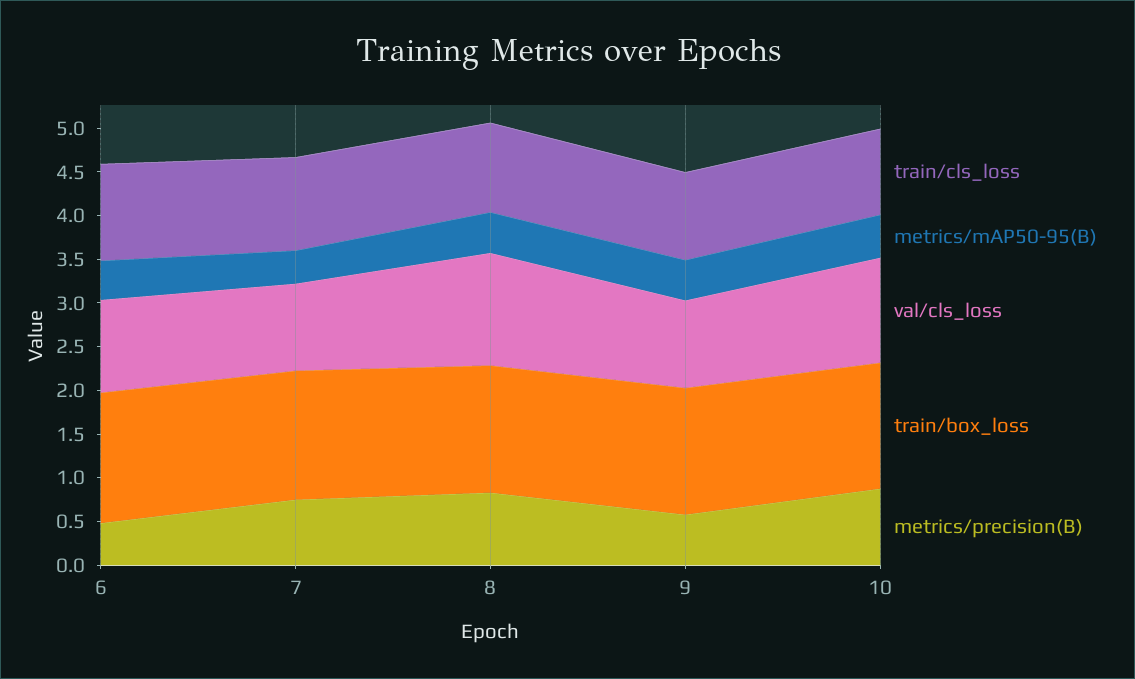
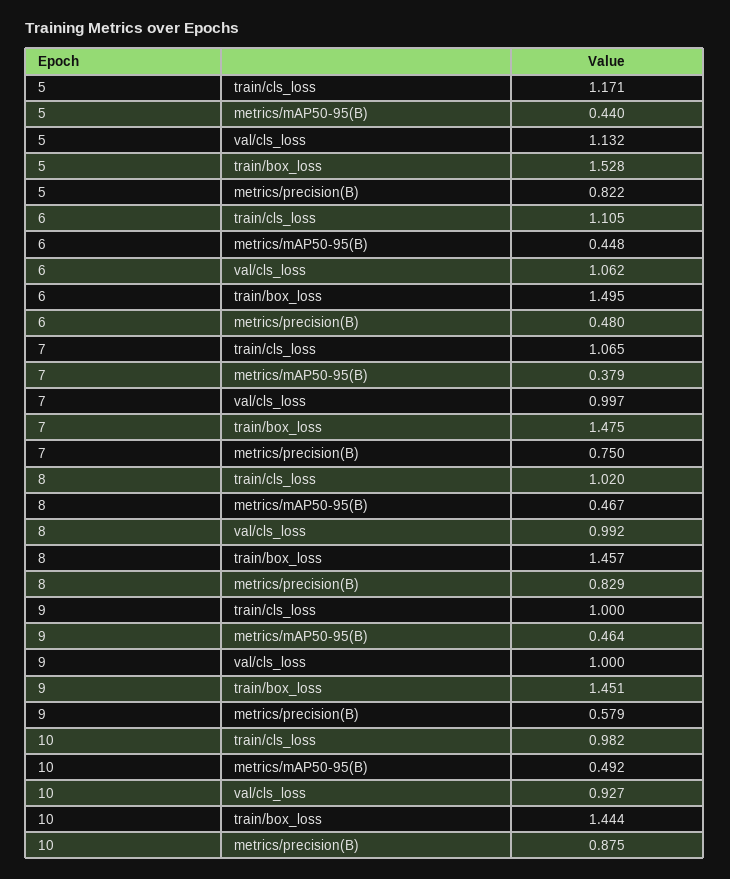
val/cls_loss, 8: 1.3 -> 0.992
val/cls_loss, 10: 1.2 -> 0.927
train/cls_loss, 5: none -> 1.171
metrics/mAP50-95(B), 5: none -> 0.44
val/cls_loss, 5: none -> 1.132
train/box_loss, 5: none -> 1.528
metrics/precision(B), 5: none -> 0.822

